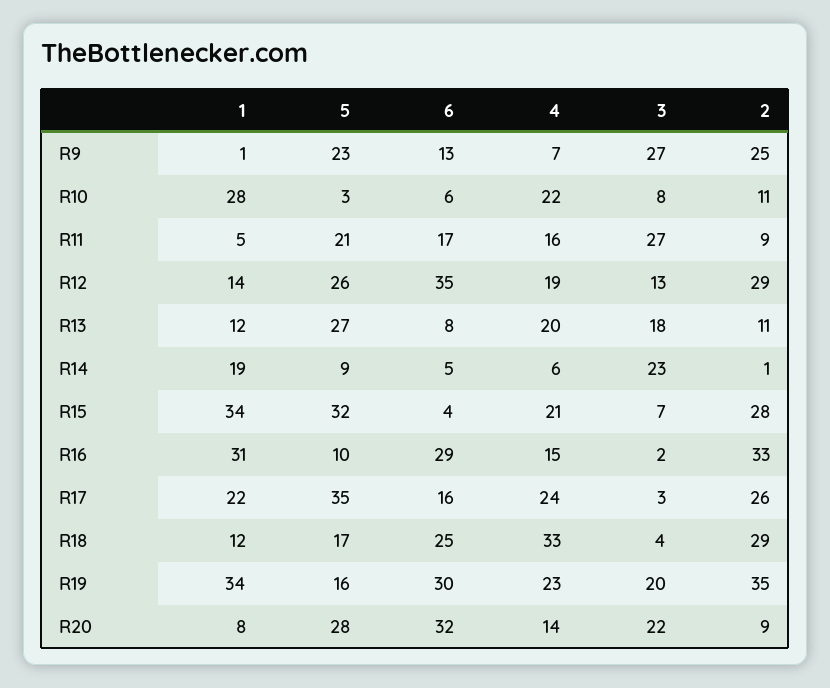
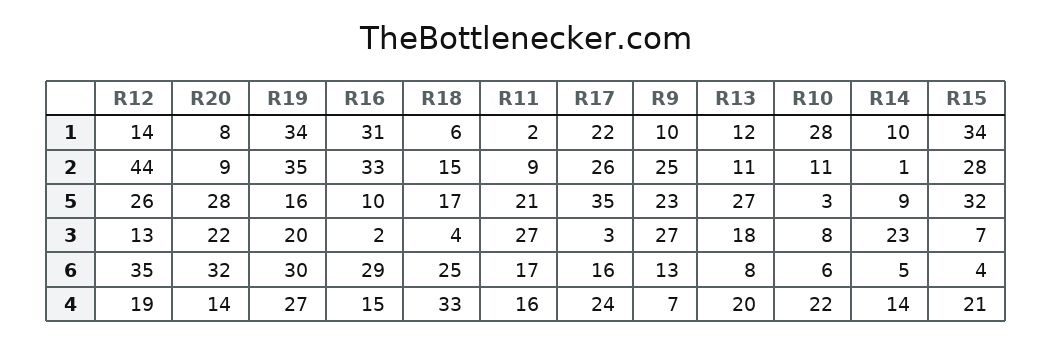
1, R9: 1 -> 10
1, R11: 5 -> 2
2, R12: 29 -> 44
1, R14: 19 -> 10
4, R14: 6 -> 14
1, R18: 12 -> 6
2, R18: 29 -> 15
4, R19: 23 -> 27

